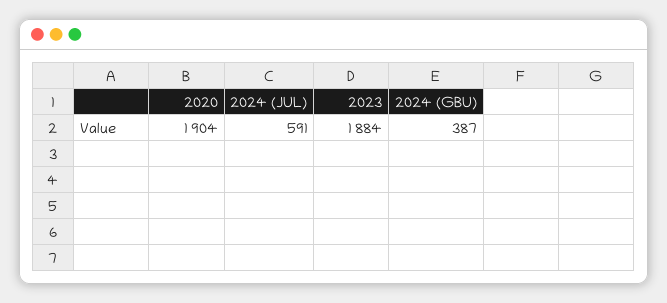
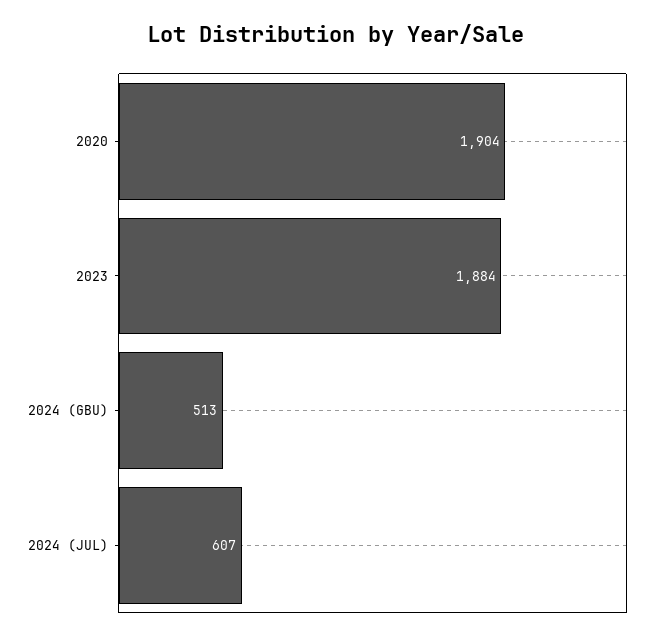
2024 (JUL): 591 -> 607
2024 (GBU): 387 -> 513

